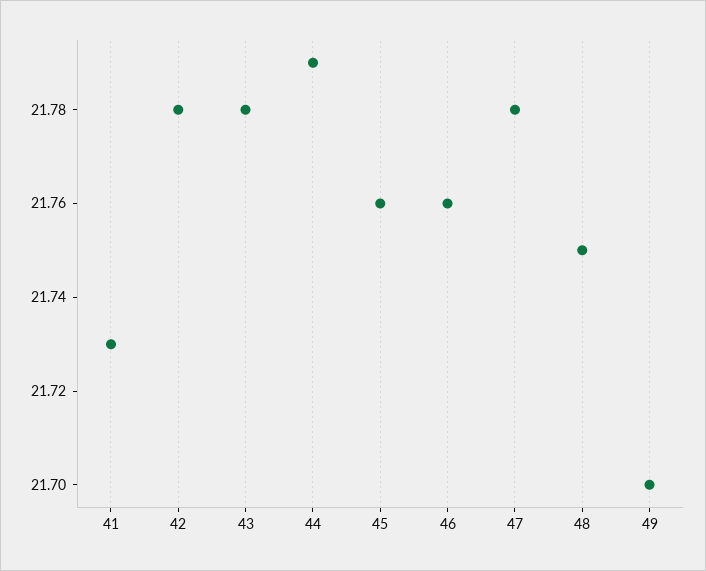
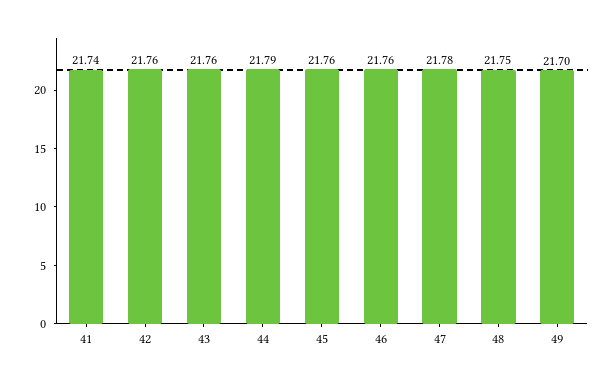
41: 21.73 -> 21.74
42: 21.78 -> 21.76
43: 21.78 -> 21.76

